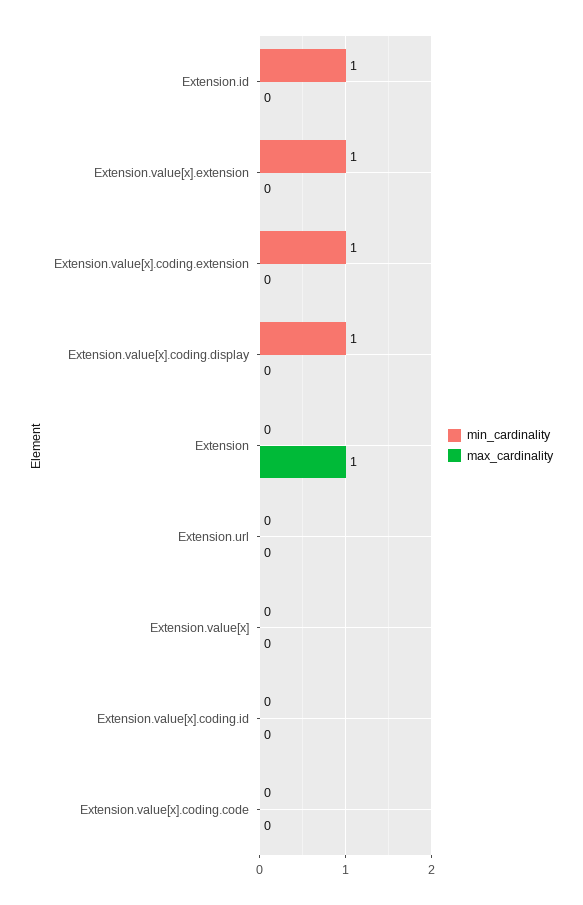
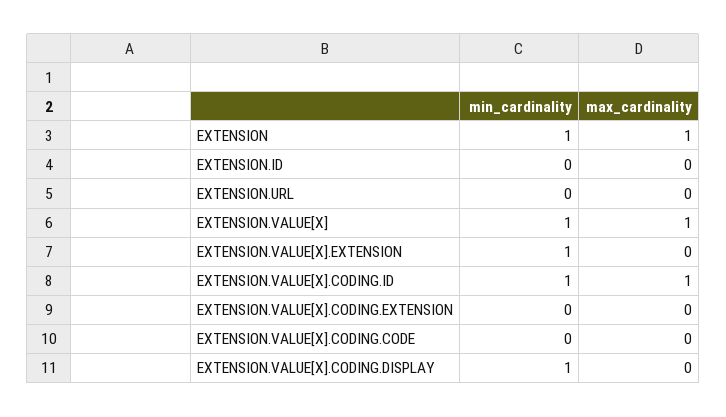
min_cardinality, Extension.id: 1 -> 0
min_cardinality, Extension.value[x].coding.extension: 1 -> 0
min_cardinality, Extension: 0 -> 1
min_cardinality, Extension.value[x]: 0 -> 1
max_cardinality, Extension.value[x]: 0 -> 1
min_cardinality, Extension.value[x].coding.id: 0 -> 1
max_cardinality, Extension.value[x].coding.id: 0 -> 1

